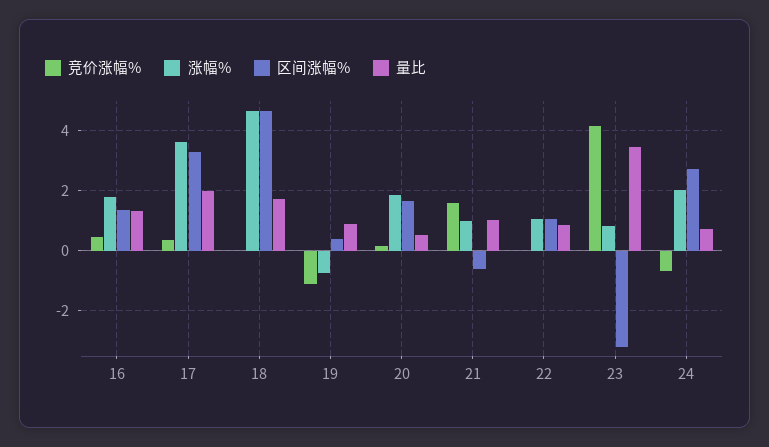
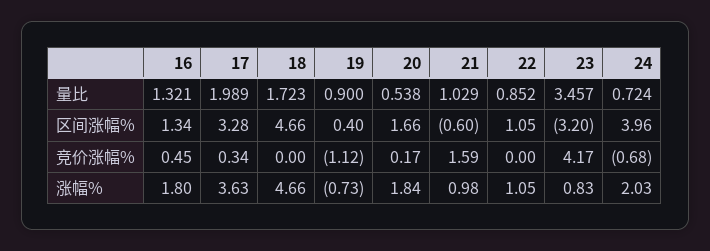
区间涨幅%, 24: 2.75 -> 3.96

